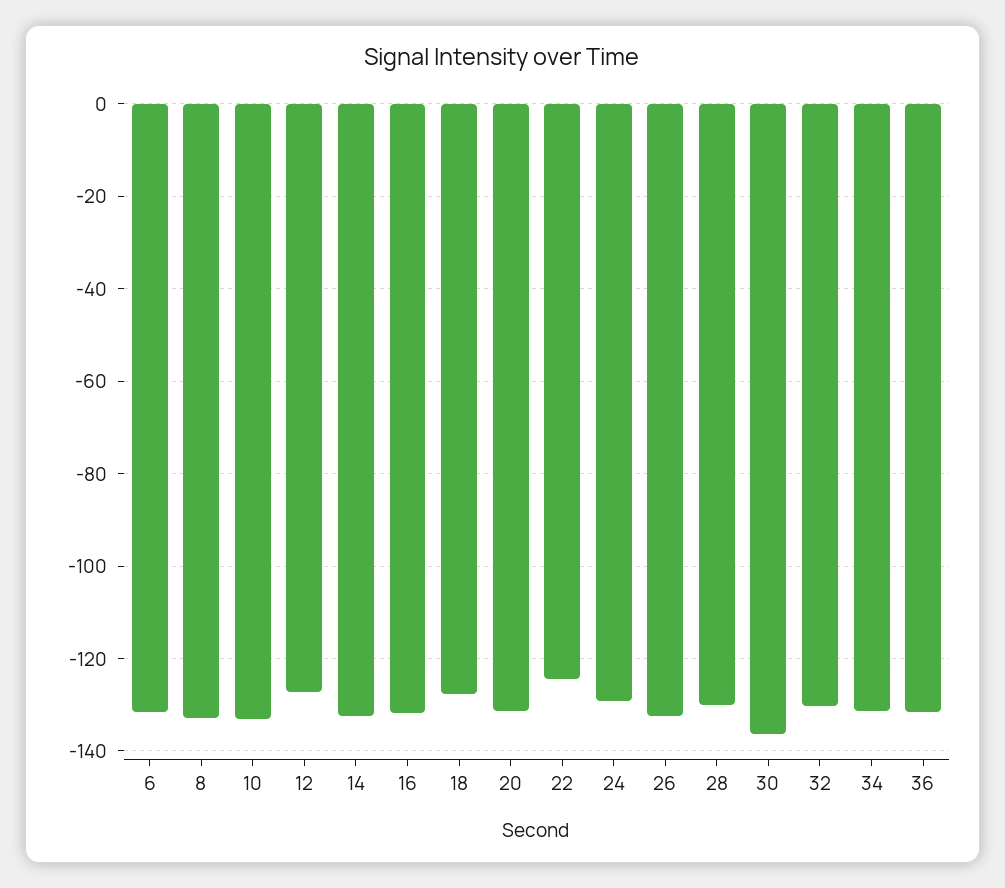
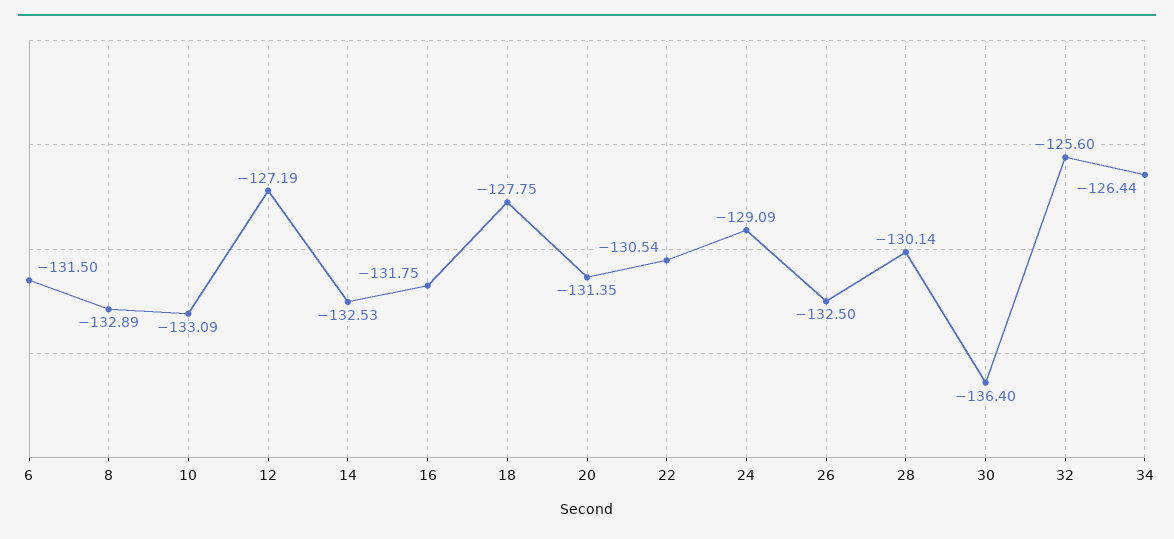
22: -124 -> -130.54
32: -130 -> -125.6
34: -132 -> -126.44
36: -132 -> none

